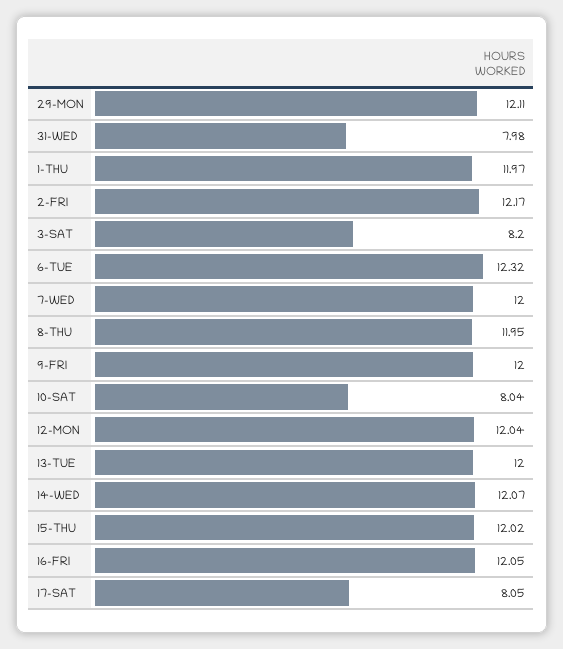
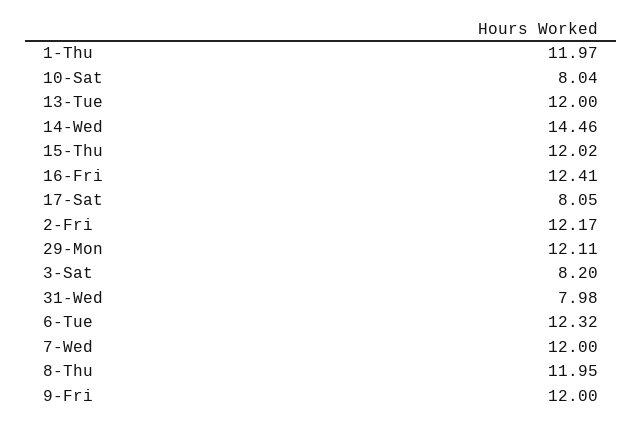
12-MON: 12.04 -> none
14-WED: 12.07 -> 14.46
16-FRI: 12.05 -> 12.41

